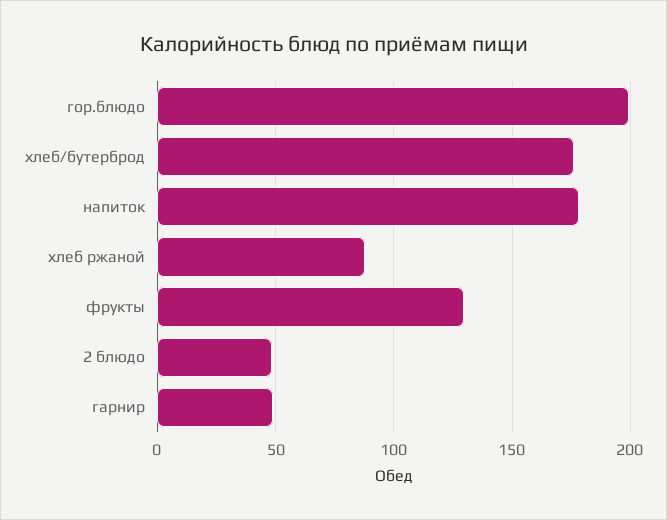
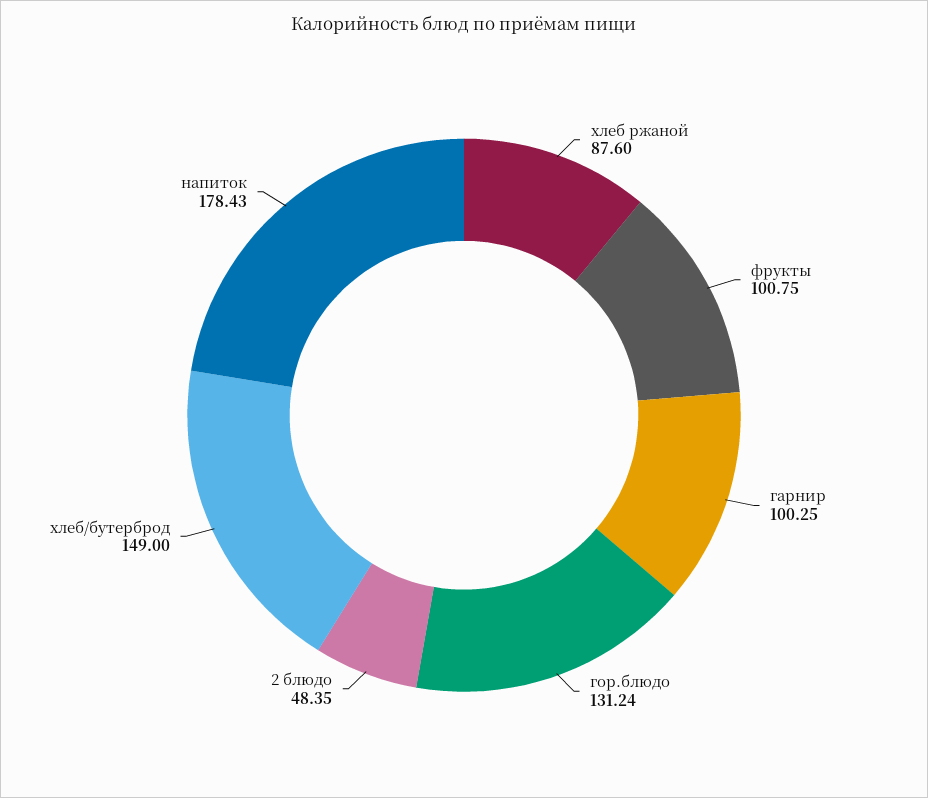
гор.блюдо: 200 -> 131.24
хлеб/бутерброд: 175 -> 149
фрукты: 130 -> 100.75
гарнир: 50 -> 100.25

